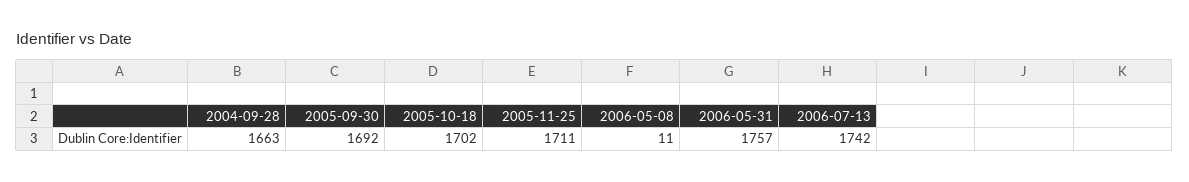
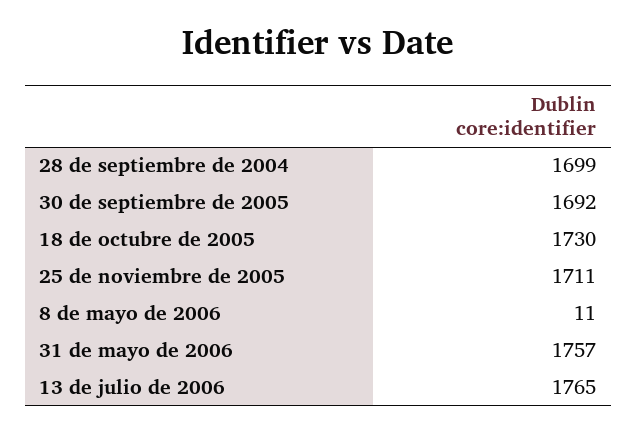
2004-09-28: 1663 -> 1699
2005-10-18: 1702 -> 1730
2006-07-13: 1742 -> 1765

